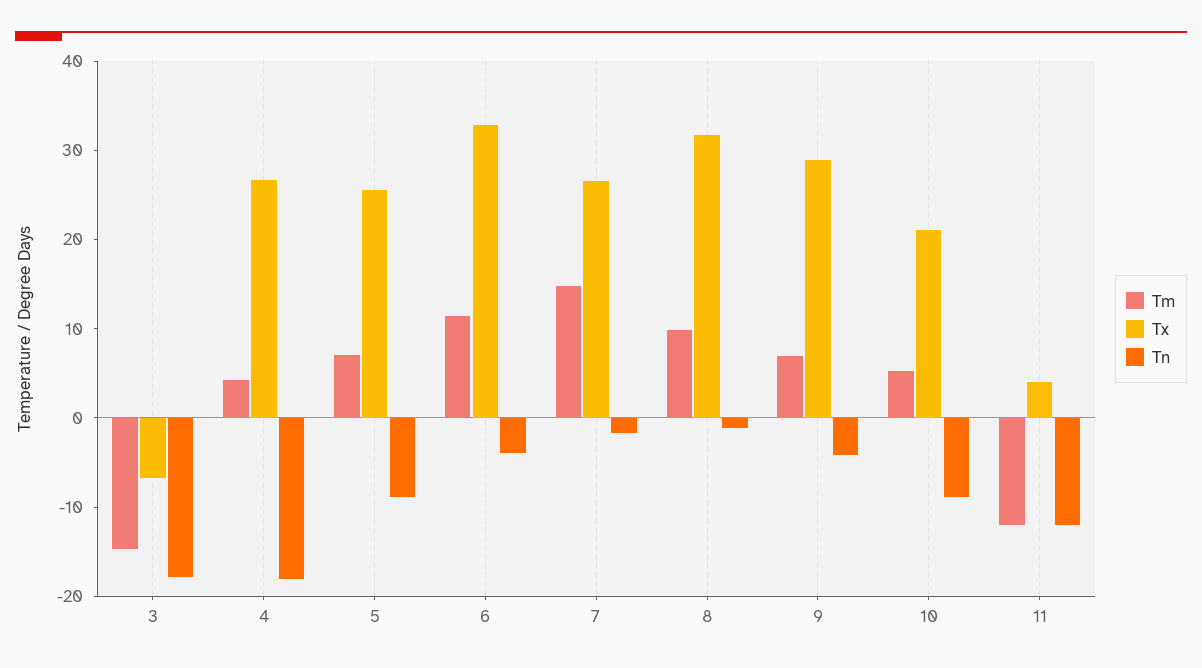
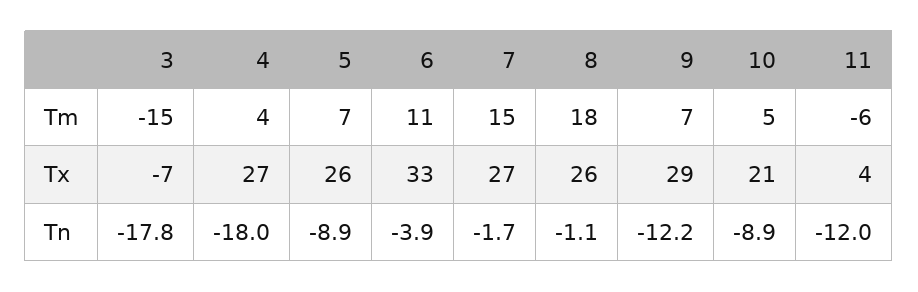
Tm, 8: 10 -> 18
Tx, 8: 32 -> 26
Tn, 9: -4 -> -12.2
Tm, 11: -12 -> -6

